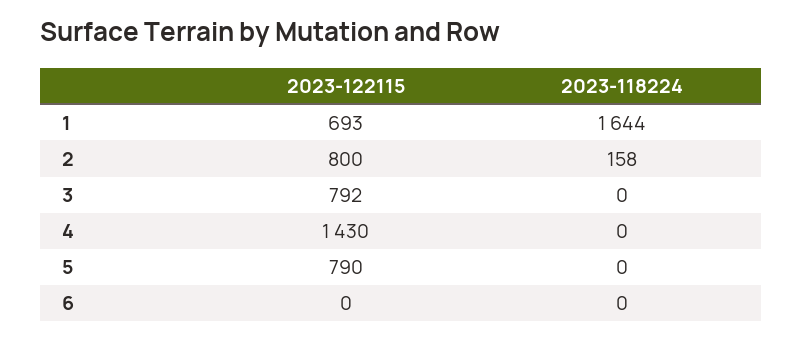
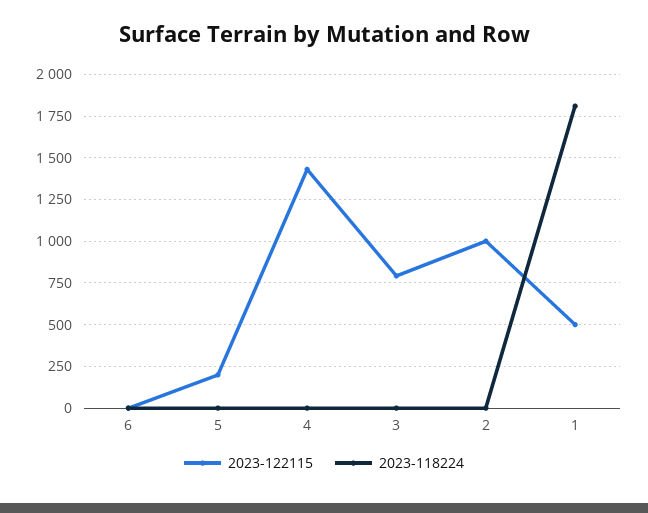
2023-122115, 1: 693 -> 500
2023-118224, 1: 1644 -> 1800
2023-122115, 2: 800 -> 1000
2023-118224, 2: 158 -> 0
2023-122115, 5: 790 -> 200

